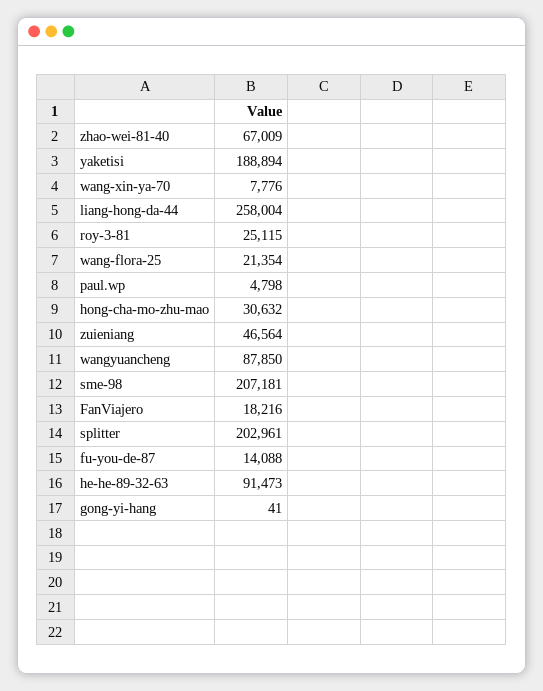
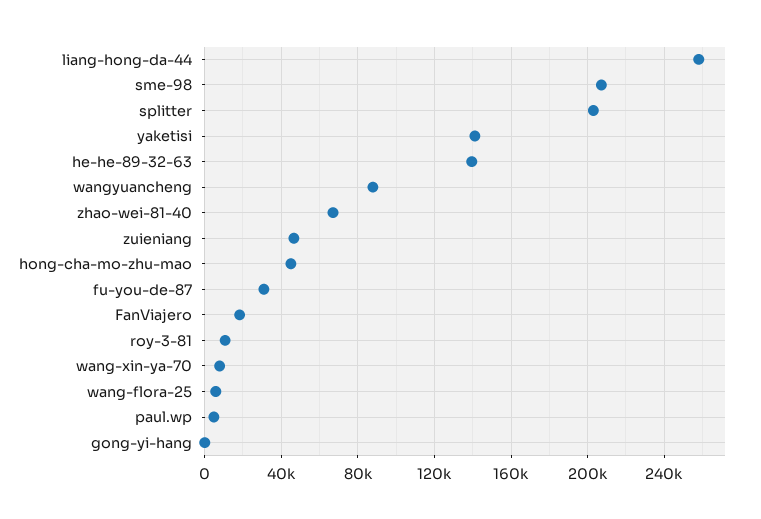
yaketisi: 188894 -> 140000
roy-3-81: 25115 -> 10000
wang-flora-25: 21354 -> 5000
hong-cha-mo-zhu-mao: 30632 -> 45000
fu-you-de-87: 14088 -> 30000
he-he-89-32-63: 91473 -> 140000

